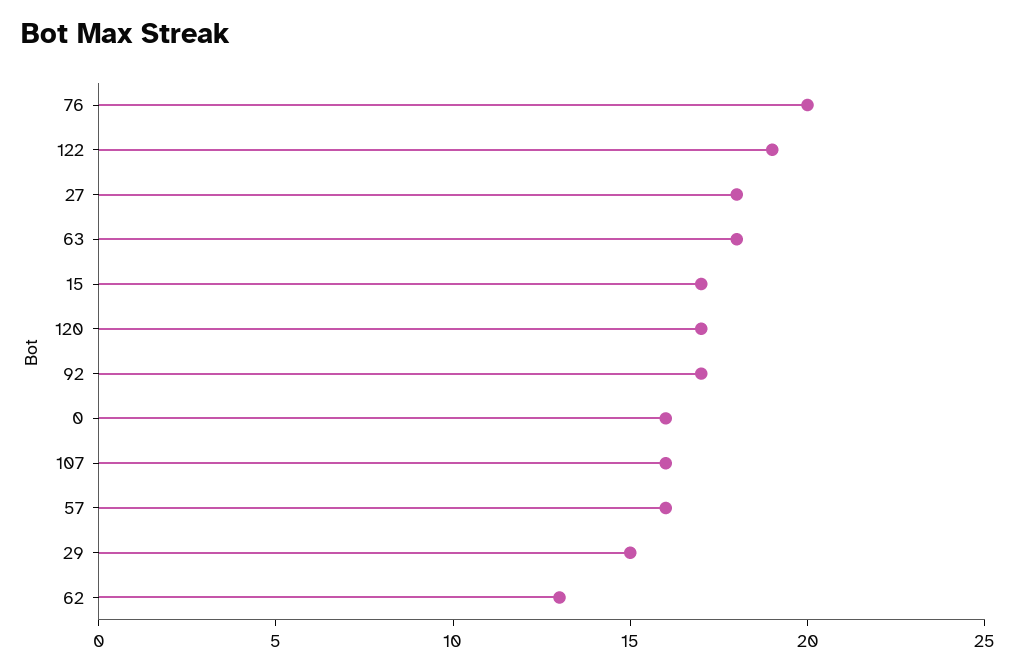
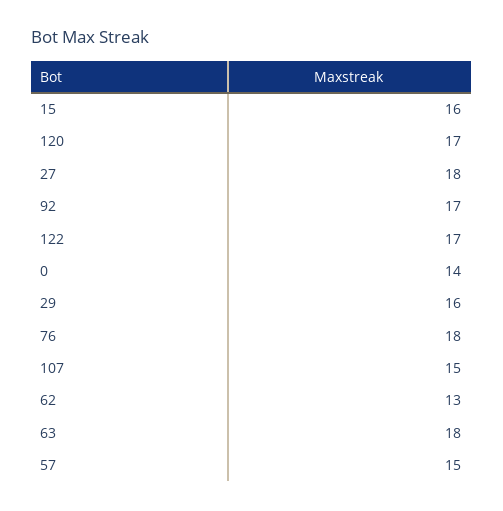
76: 20 -> 18
122: 19 -> 17
15: 17 -> 16
0: 16 -> 14
107: 16 -> 15
57: 16 -> 15
29: 15 -> 16

